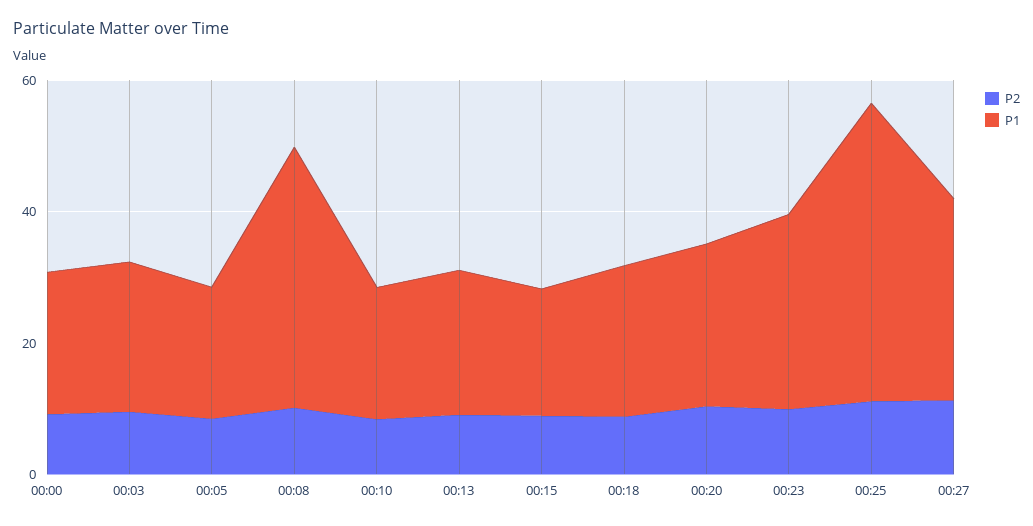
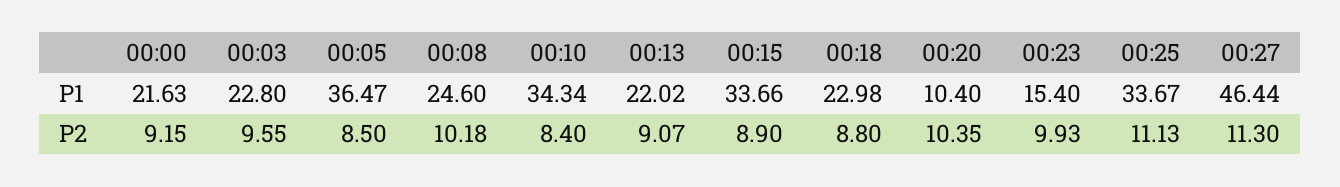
P1, 00:05: 20 -> 36.47
P1, 00:08: 40 -> 24.6
P1, 00:10: 20 -> 34.34
P1, 00:15: 20 -> 33.66
P1, 00:20: 25 -> 10.4
P1, 00:23: 30 -> 15.4
P1, 00:25: 45 -> 33.67
P1, 00:27: 30 -> 46.44

